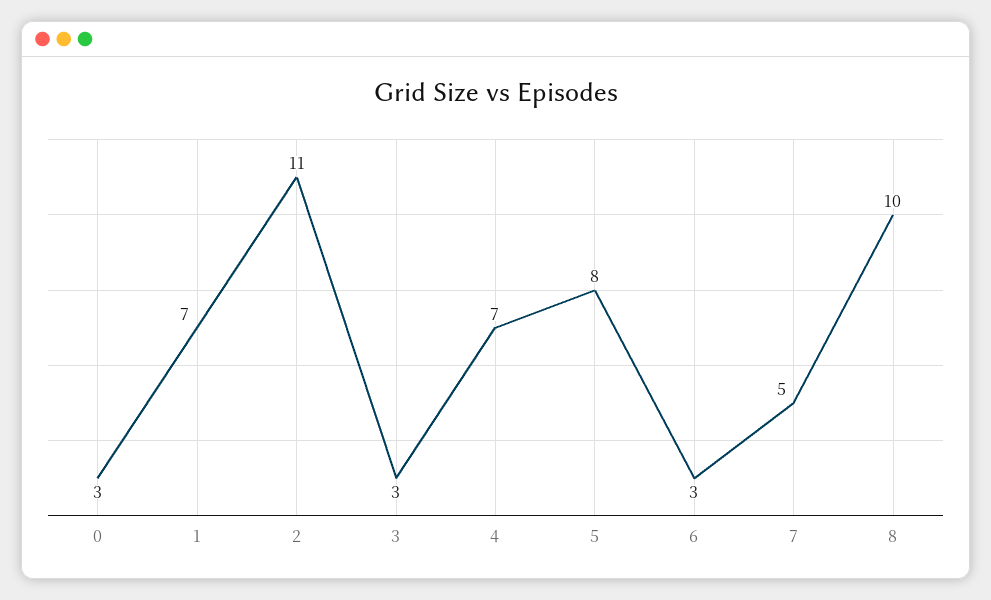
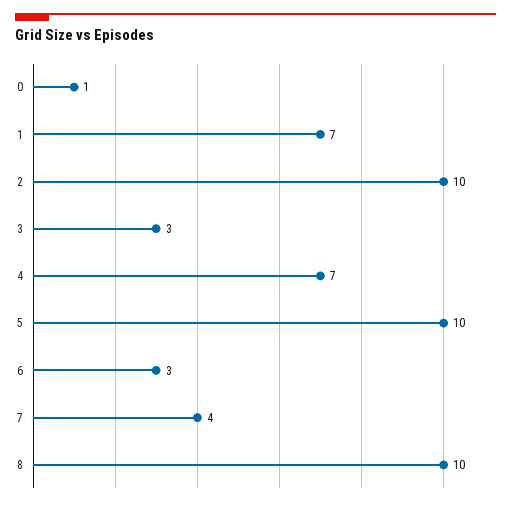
0: 3 -> 1
2: 11 -> 10
5: 8 -> 10
7: 5 -> 4

